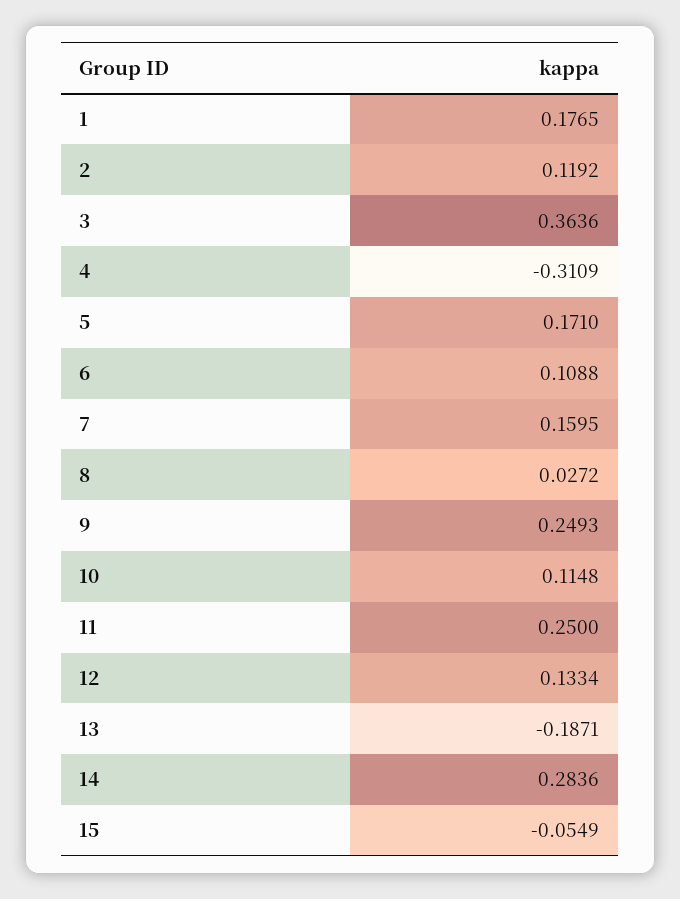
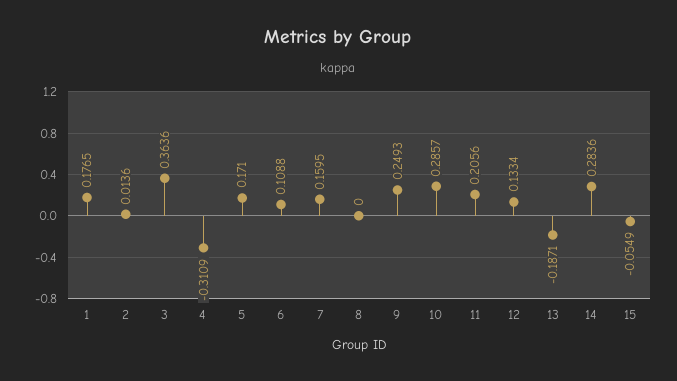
2: 0.1192 -> 0.0136
8: 0.0272 -> 0
10: 0.1148 -> 0.2857
11: 0.25 -> 0.2056

